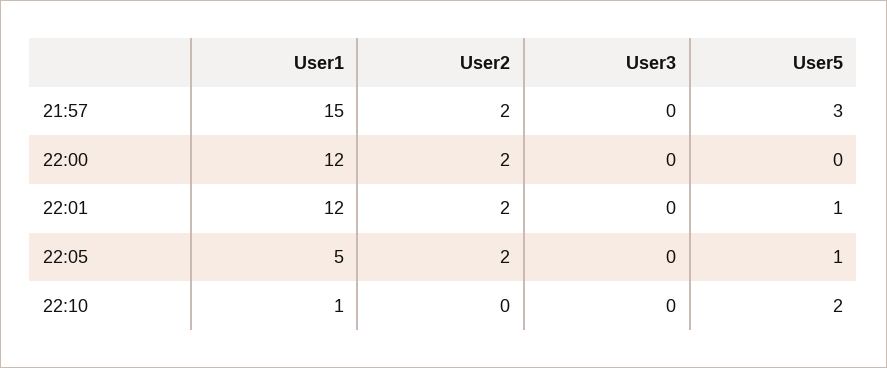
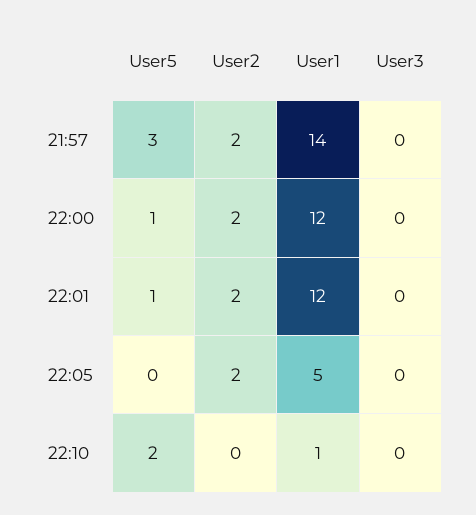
User1, 21:57: 15 -> 14
User5, 22:00: 0 -> 1
User5, 22:05: 1 -> 0

